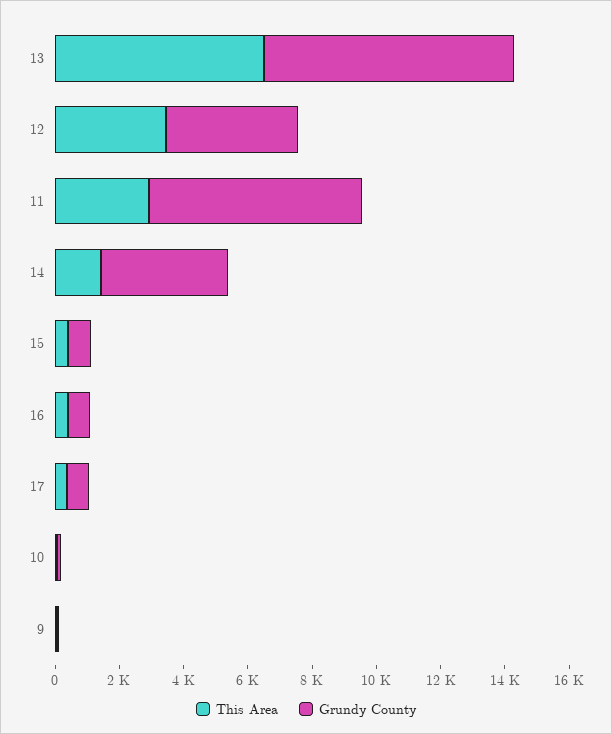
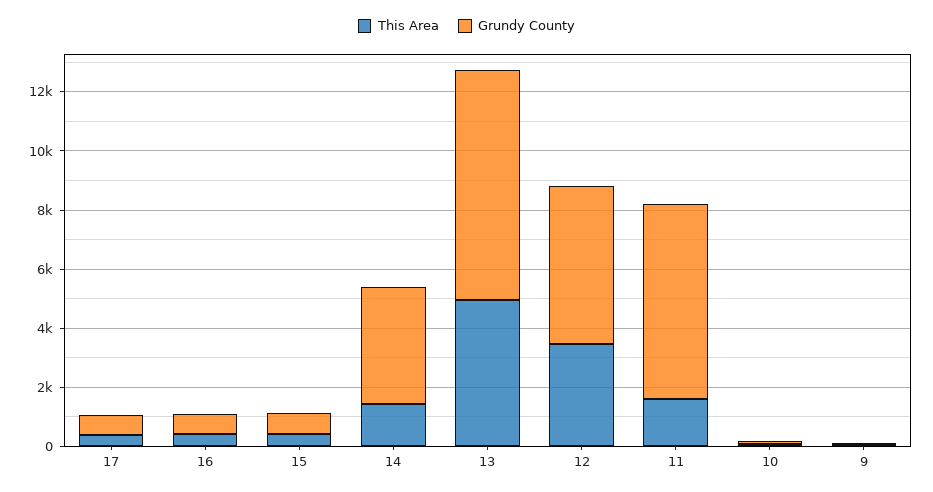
This Area, 13: 6500 -> 5000
Grundy County, 12: 4000 -> 5500
This Area, 11: 3000 -> 1500

